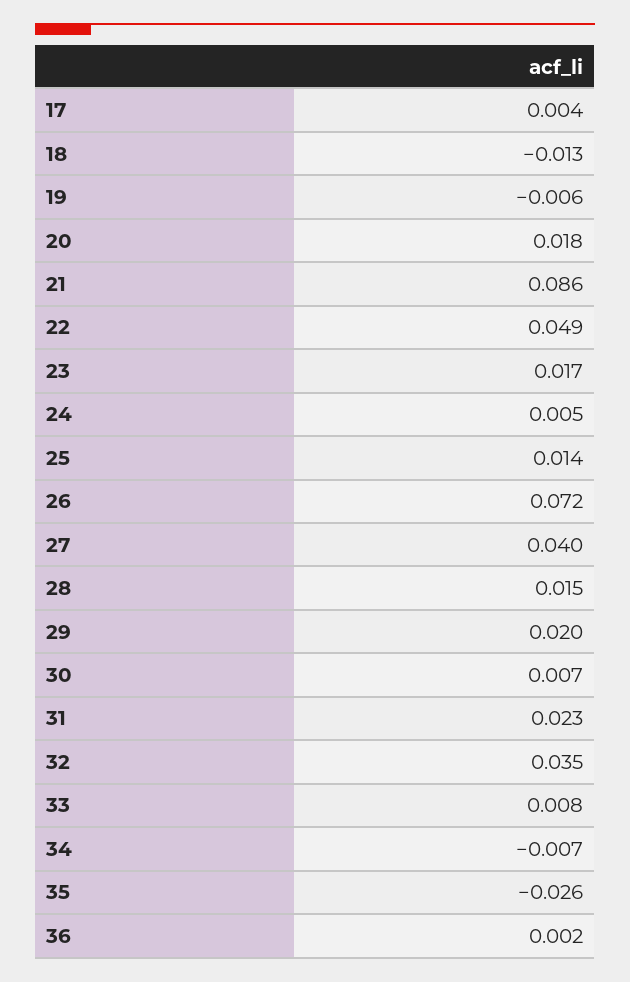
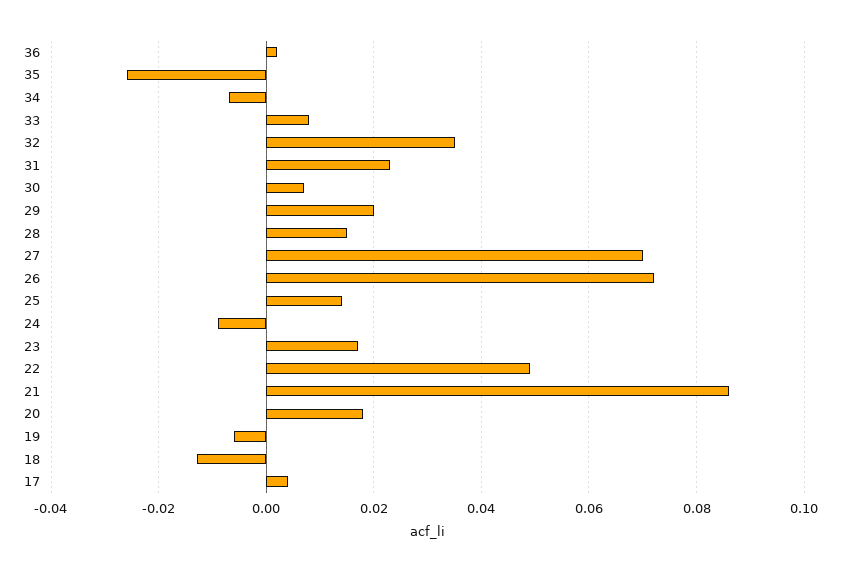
24: 0.005 -> -0.01
27: 0.04 -> 0.07

